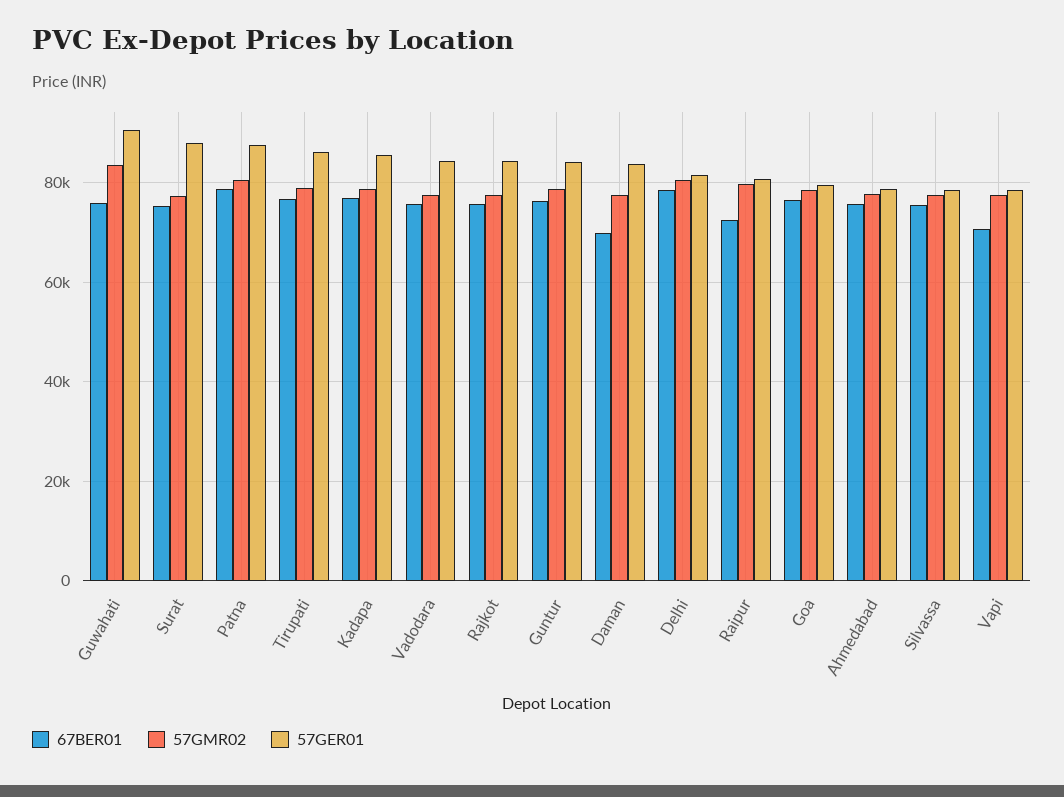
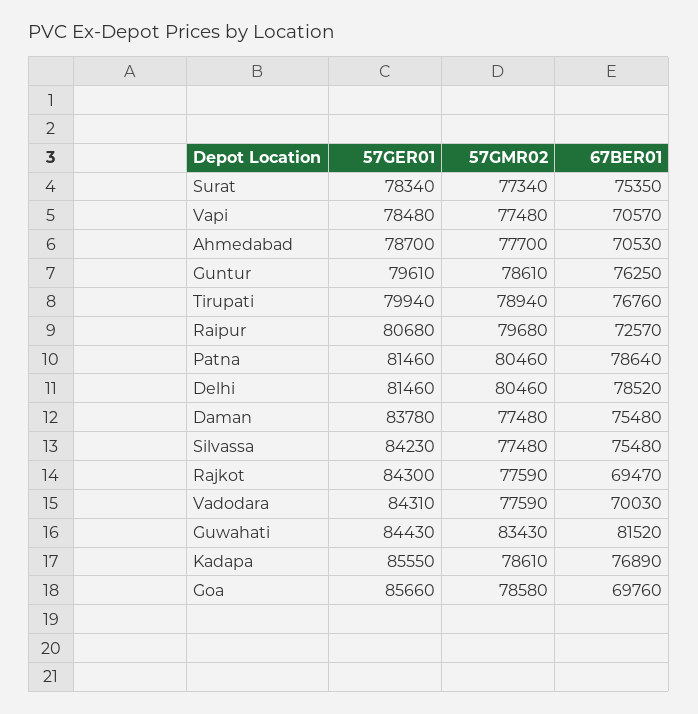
67BER01, Guwahati: 76000 -> 81520
57GER01, Guwahati: 90000 -> 84430
57GER01, Surat: 88000 -> 78340
57GER01, Patna: 88000 -> 81460
57GER01, Tirupati: 86000 -> 79940
67BER01, Vadodara: 76000 -> 70030
67BER01, Rajkot: 76000 -> 69470
57GER01, Guntur: 84000 -> 79610
67BER01, Daman: 70000 -> 75480
67BER01, Goa: 76000 -> 69760
57GER01, Goa: 80000 -> 85660
67BER01, Ahmedabad: 76000 -> 70530
57GER01, Silvassa: 78000 -> 84230

